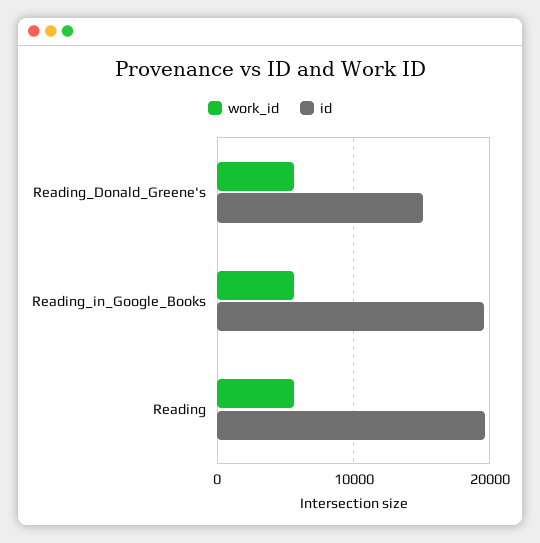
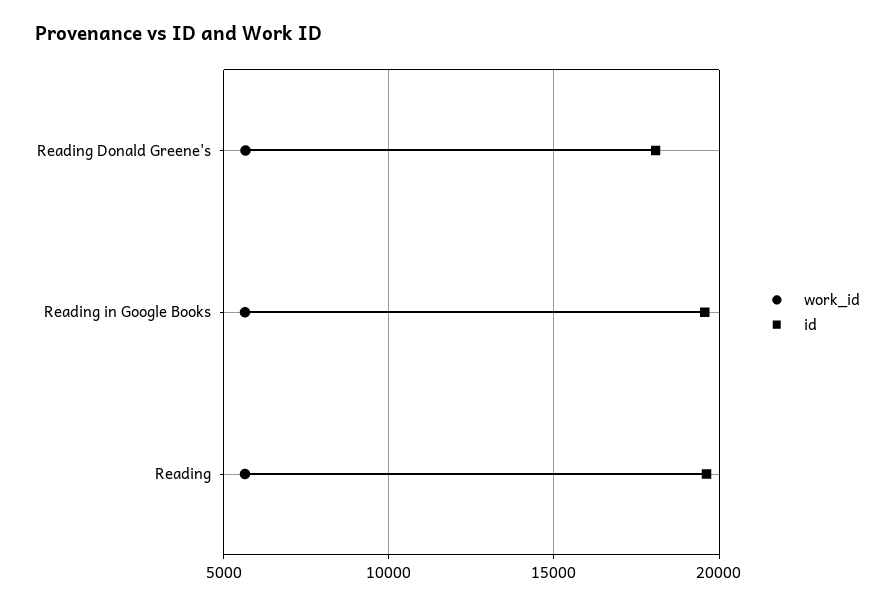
id, Reading_Donald_Greene's: 15000 -> 18000

